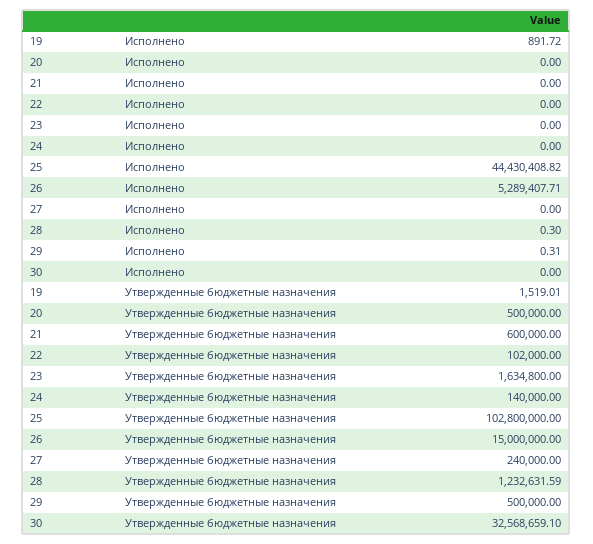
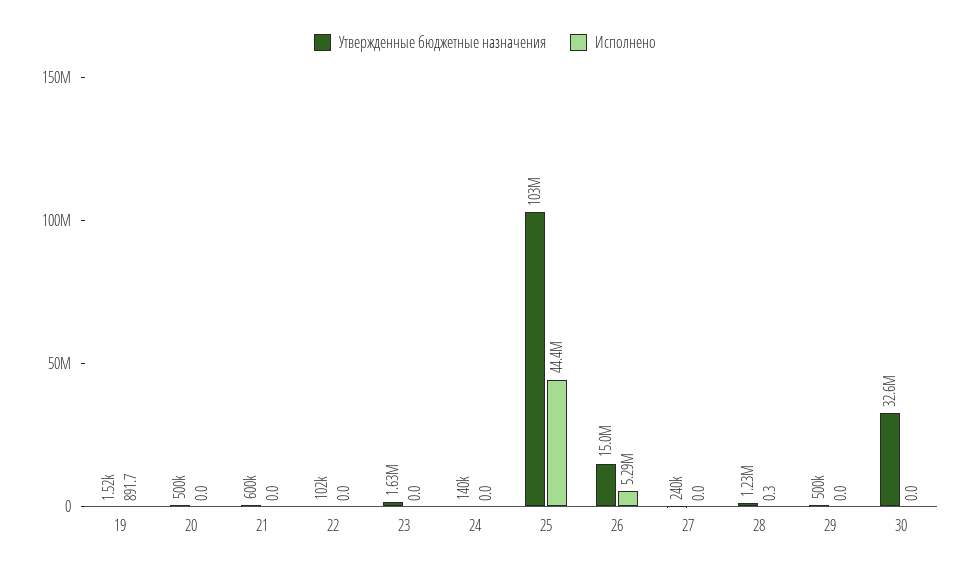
Исполнено, 29: 0.31 -> 0

